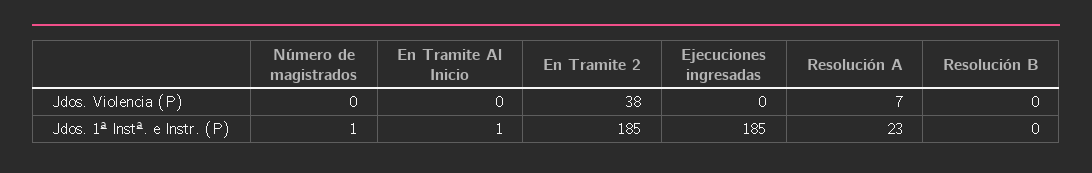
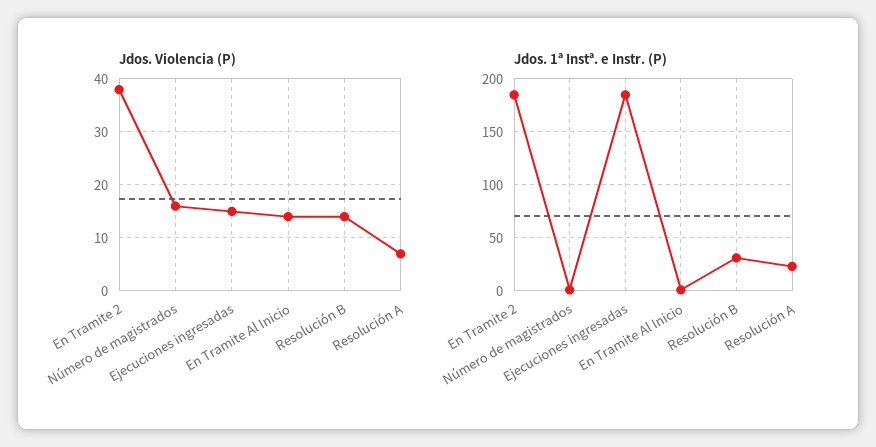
Jdos. Violencia (P), Número de magistrados: 0 -> 15
Jdos. Violencia (P), En Tramite Al Inicio: 0 -> 15
Jdos. Violencia (P), Ejecuciones ingresadas: 0 -> 15
Jdos. Violencia (P), Resolución B: 0 -> 15
Jdos. 1ª Instª. e Instr. (P), Resolución B: 0 -> 30

